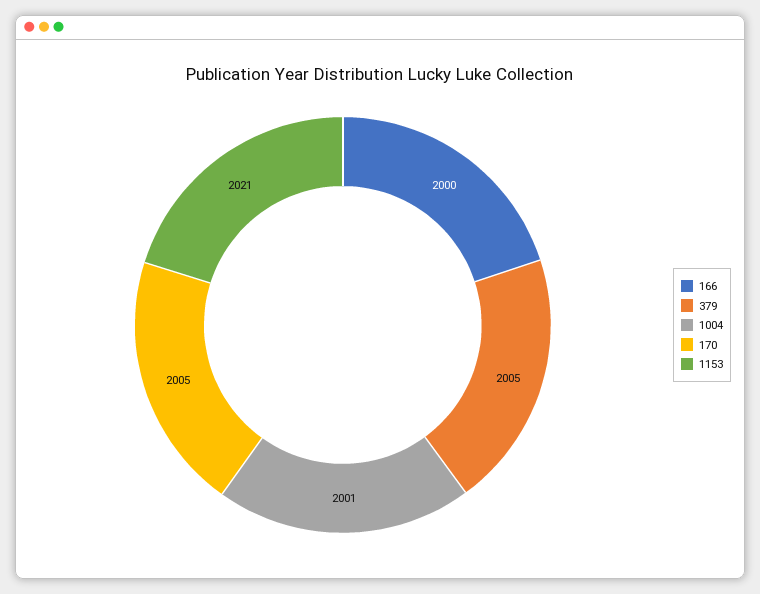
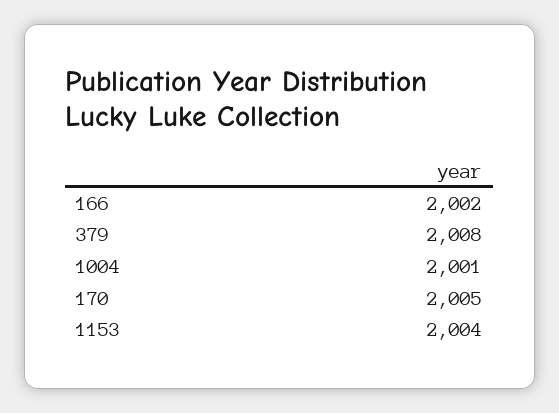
166: 2000 -> 2002
379: 2005 -> 2008
1153: 2021 -> 2004

